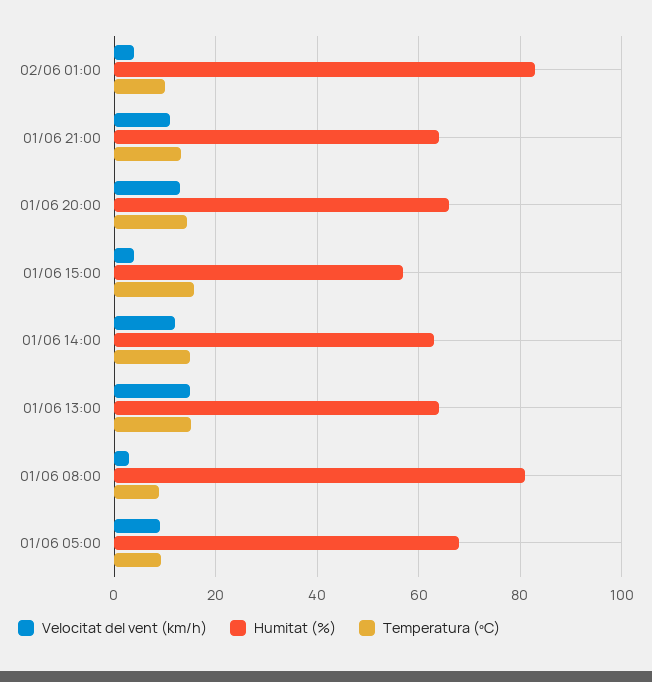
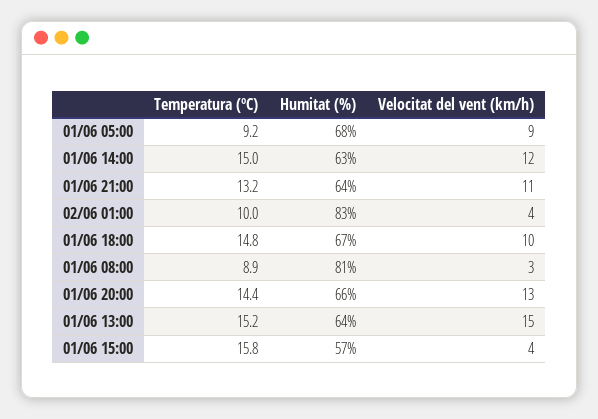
Temperatura (ºC), 01/06 18:00: none -> 14.8
Humitat (%), 01/06 18:00: none -> 67
Velocitat del vent (km/h), 01/06 18:00: none -> 10

